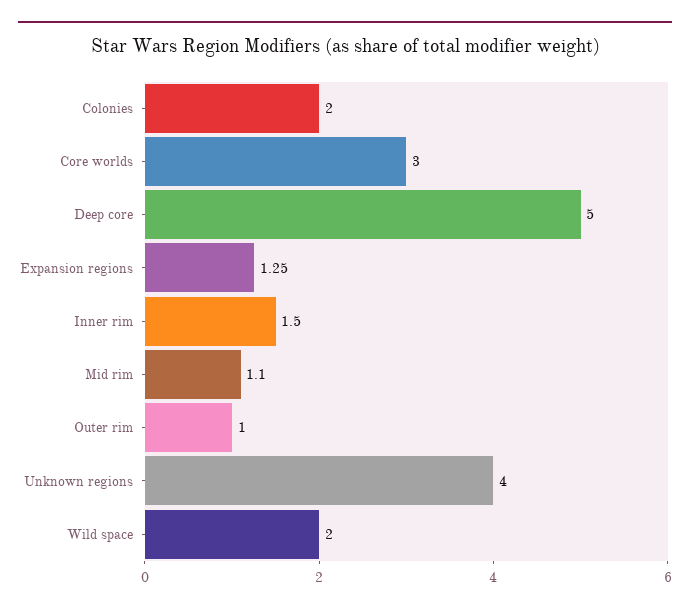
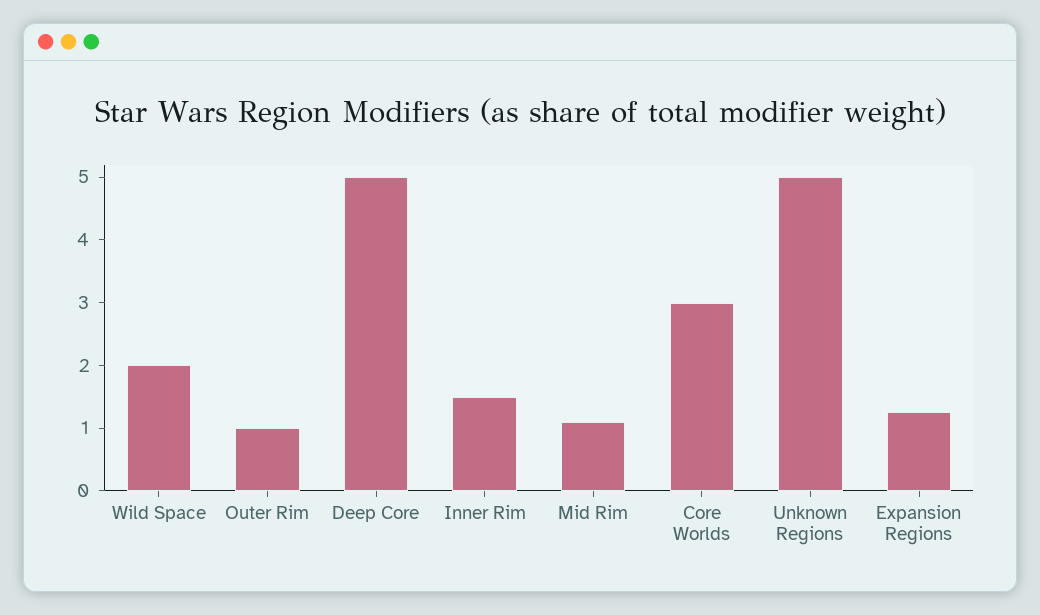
Colonies: 2 -> none
Unknown regions: 4 -> 5

